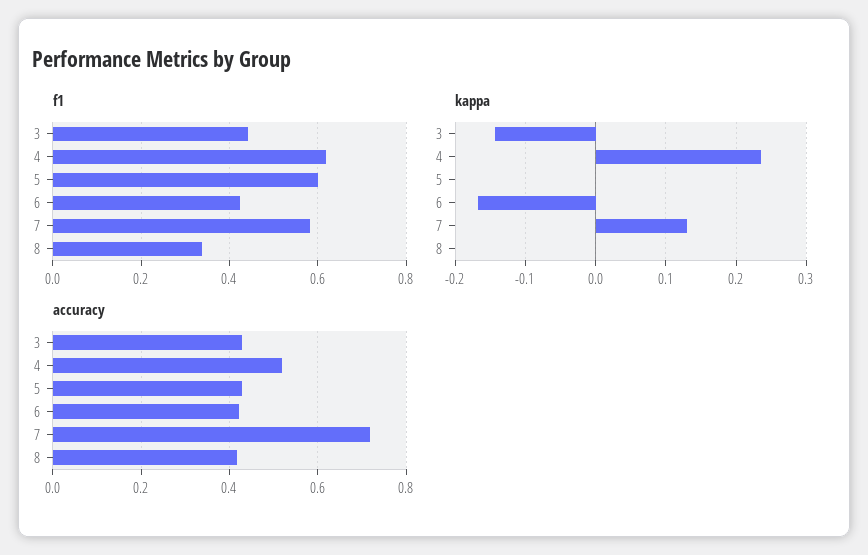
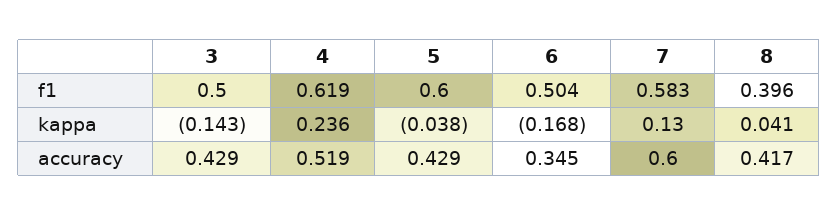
f1, 3: 0.44 -> 0.5
f1, 6: 0.42 -> 0.504
f1, 8: 0.34 -> 0.396
kappa, 5: 0 -> -0.038
kappa, 8: 0 -> 0.041
accuracy, 6: 0.42 -> 0.345
accuracy, 7: 0.72 -> 0.6

